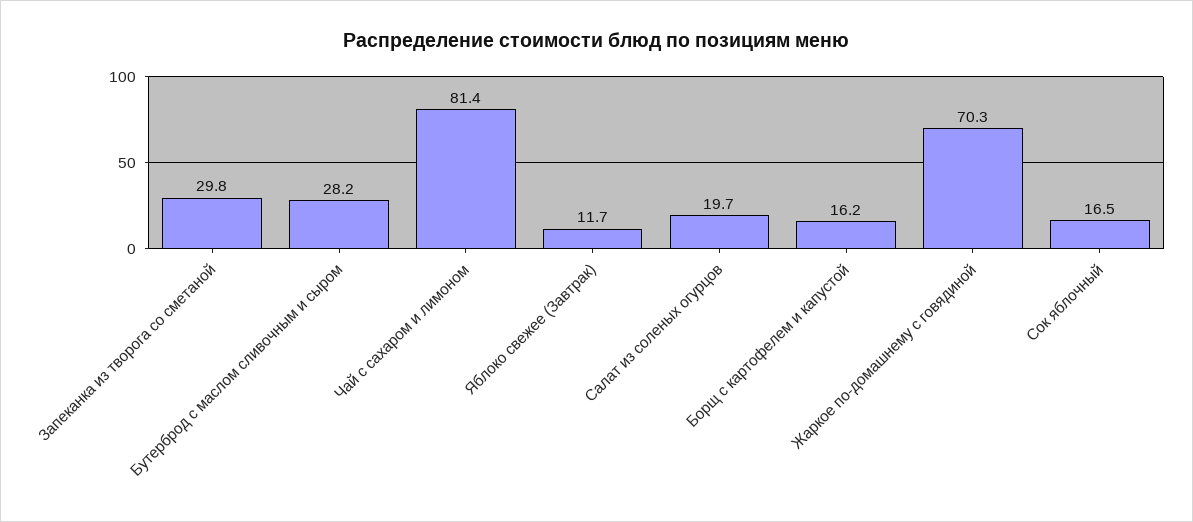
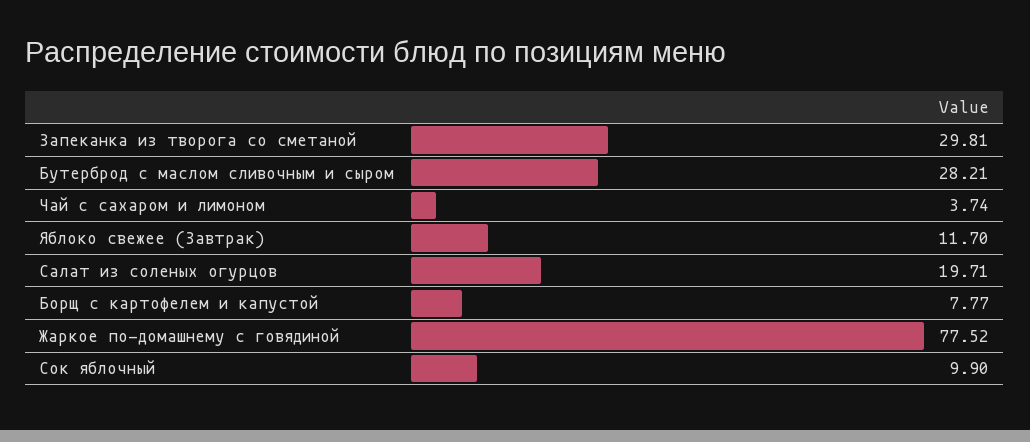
Чай с сахаром и лимоном: 81.4 -> 3.74
Борщ с картофелем и капустой: 16.2 -> 7.77
Жаркое по-домашнему с говядиной: 70.3 -> 77.52
Сок яблочный: 16.5 -> 9.9

